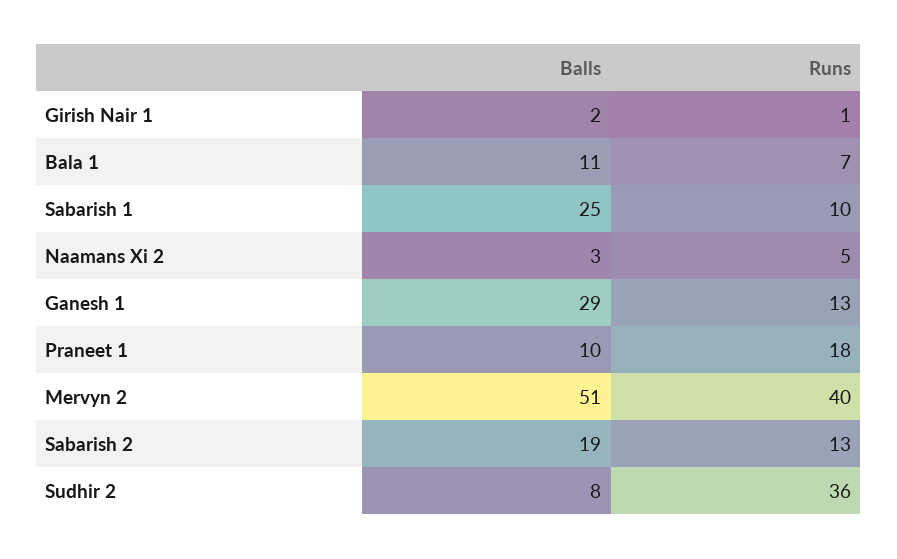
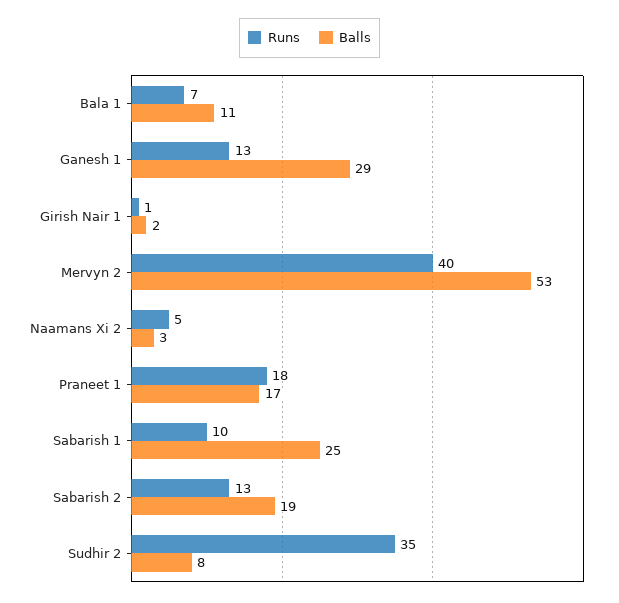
Balls, Praneet 1: 10 -> 17
Balls, Mervyn 2: 51 -> 53
Runs, Sudhir 2: 36 -> 35

